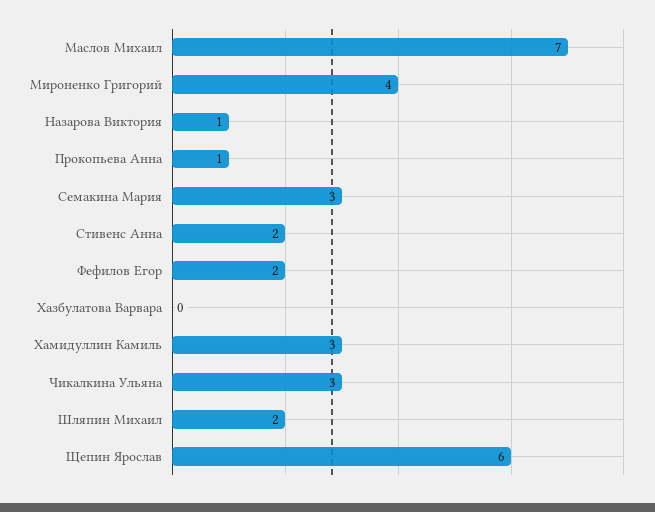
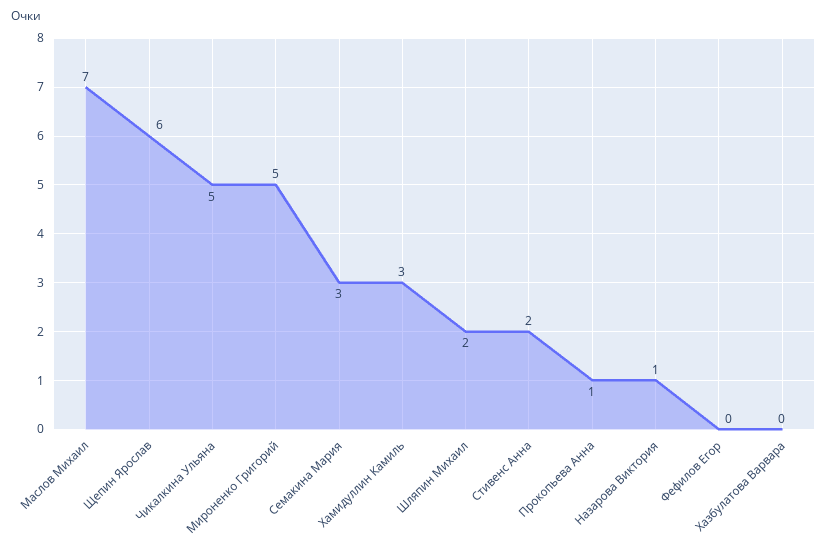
Мироненко Григорий: 4 -> 5
Фефилов Егор: 2 -> 0
Чикалкина Ульяна: 3 -> 5

